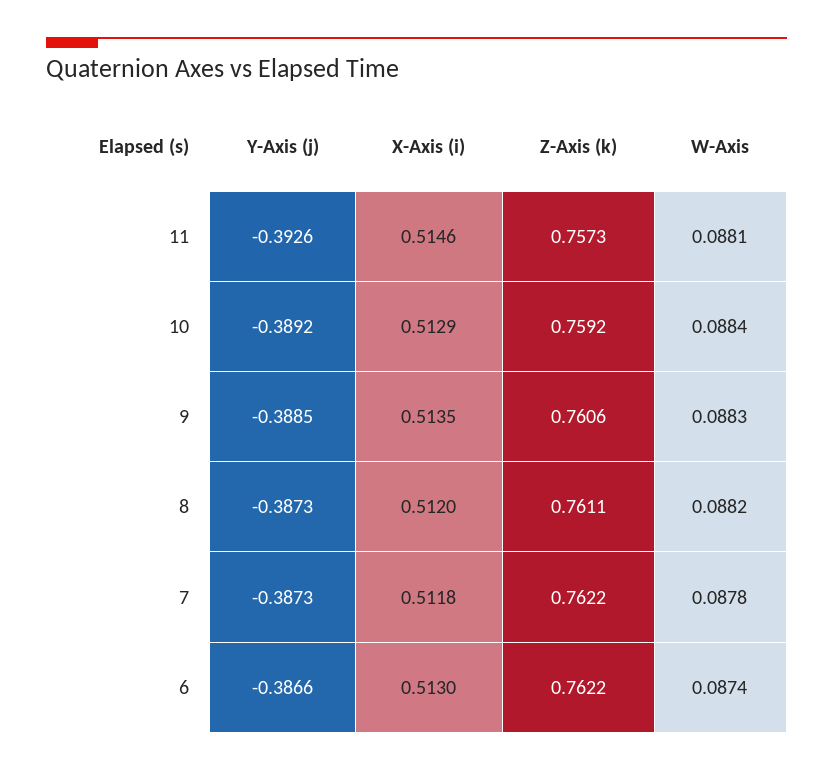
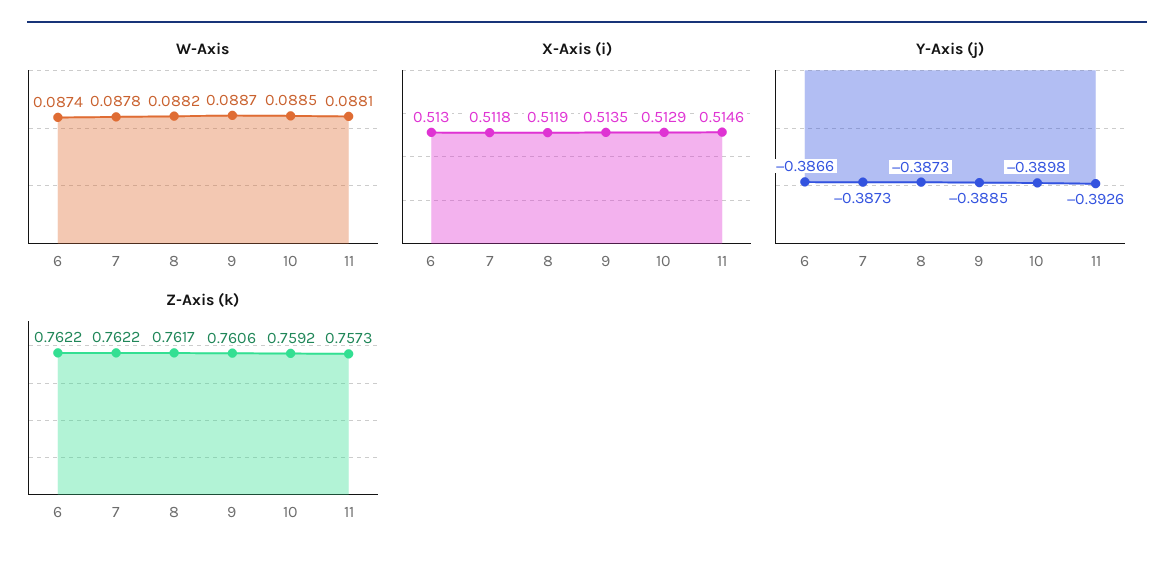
Y-Axis (j), 10: -0.3892 -> -0.3898
W-Axis, 10: 0.0884 -> 0.0885
W-Axis, 9: 0.0883 -> 0.0887
X-Axis (i), 8: 0.512 -> 0.5119
Z-Axis (k), 8: 0.7611 -> 0.7617

